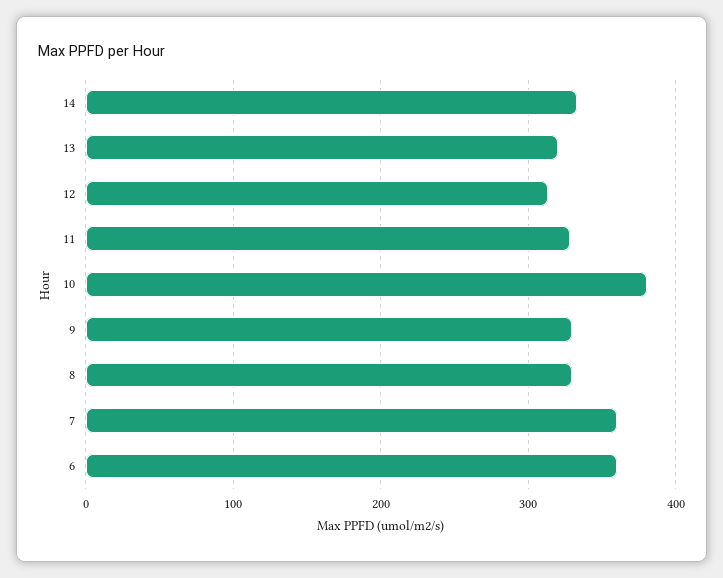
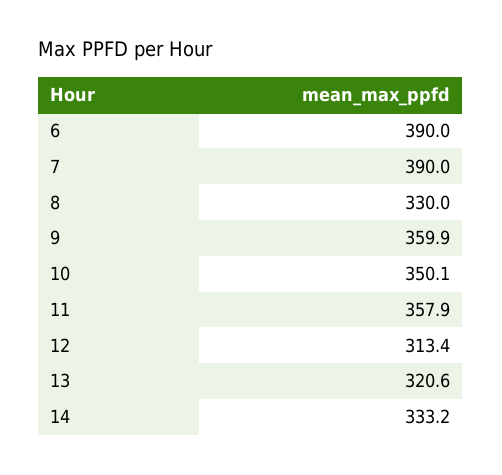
11: 330 -> 357.9
10: 380 -> 350.1
9: 330 -> 359.9
7: 360 -> 390
6: 360 -> 390

